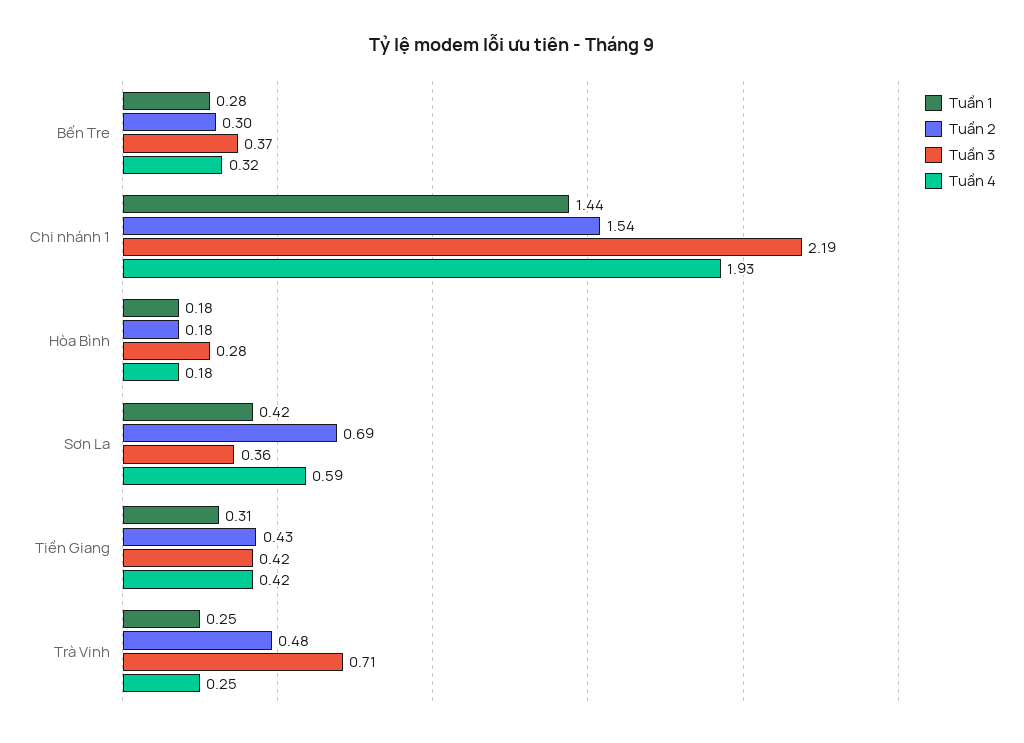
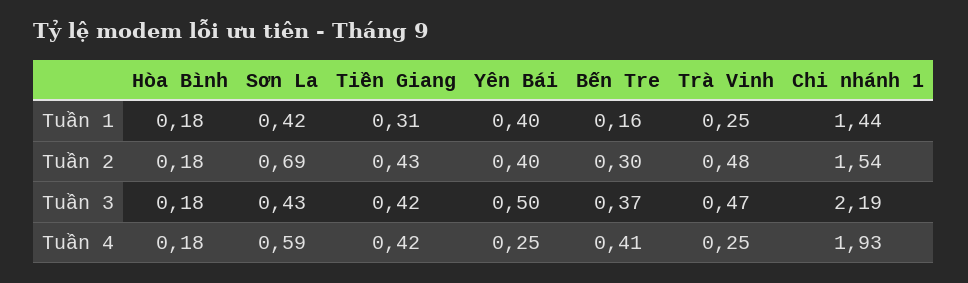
Tuần 1, Bến Tre: 0.28 -> 0.16
Tuần 4, Bến Tre: 0.32 -> 0.41
Tuần 3, Hòa Bình: 0.28 -> 0.18
Tuần 3, Sơn La: 0.36 -> 0.43
Tuần 3, Trà Vinh: 0.71 -> 0.47
Tuần 1, Yên Bái: none -> 0.4
Tuần 2, Yên Bái: none -> 0.4
Tuần 3, Yên Bái: none -> 0.5
Tuần 4, Yên Bái: none -> 0.25

